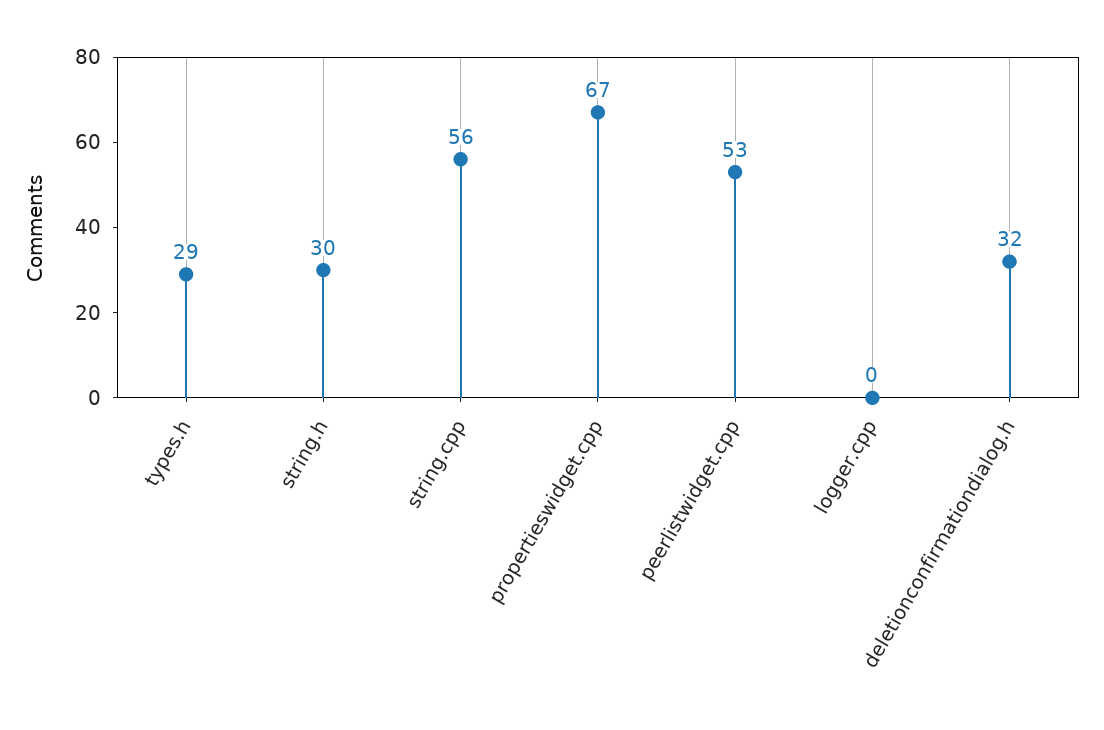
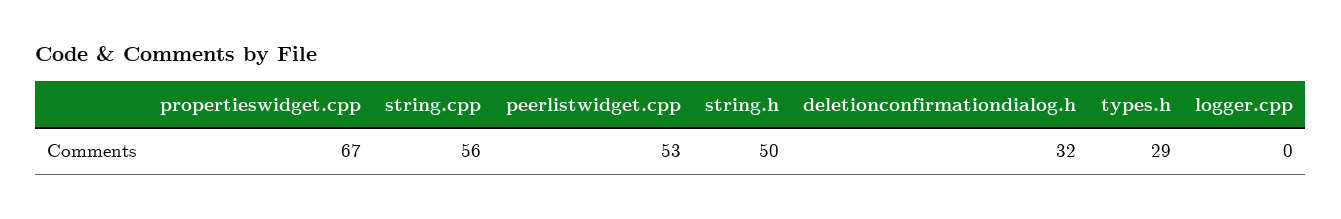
string.h: 30 -> 50

